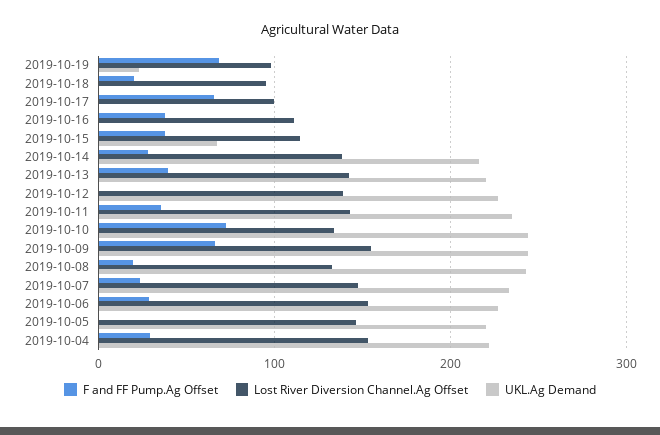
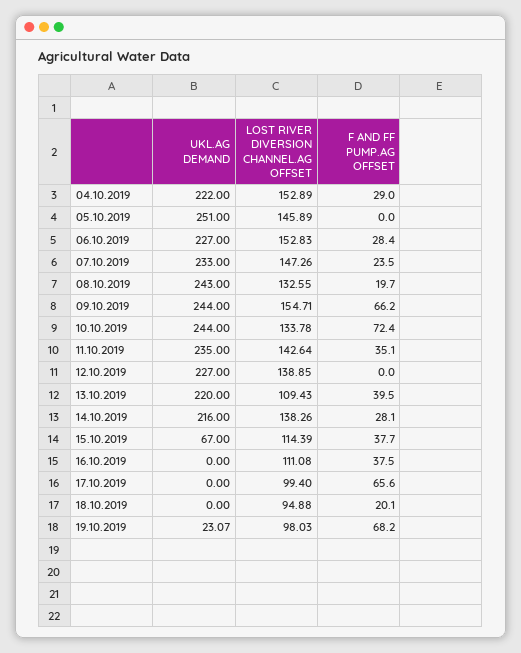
Lost River Diversion Channel.Ag Offset, 2019-10-13: 140 -> 109.43
UKL.Ag Demand, 2019-10-05: 220 -> 251

